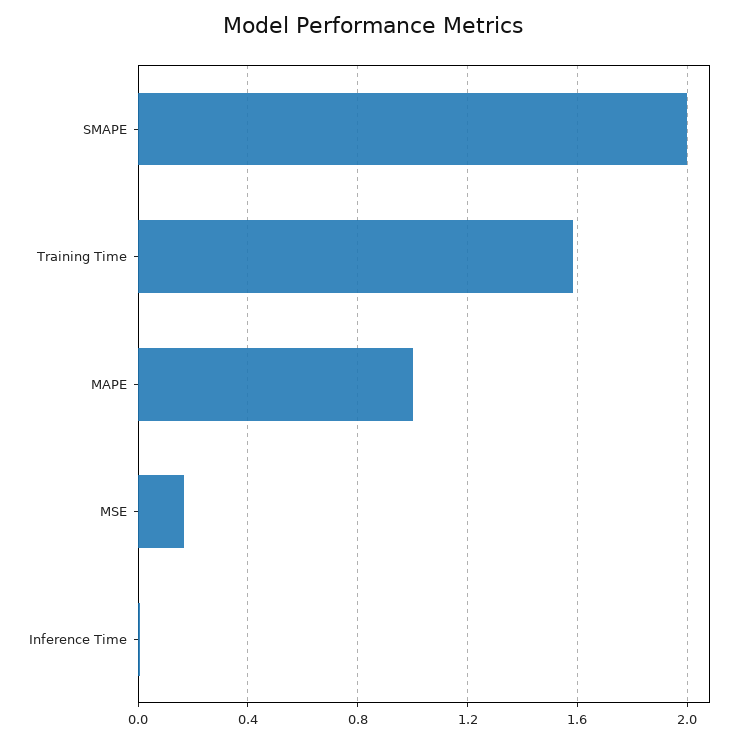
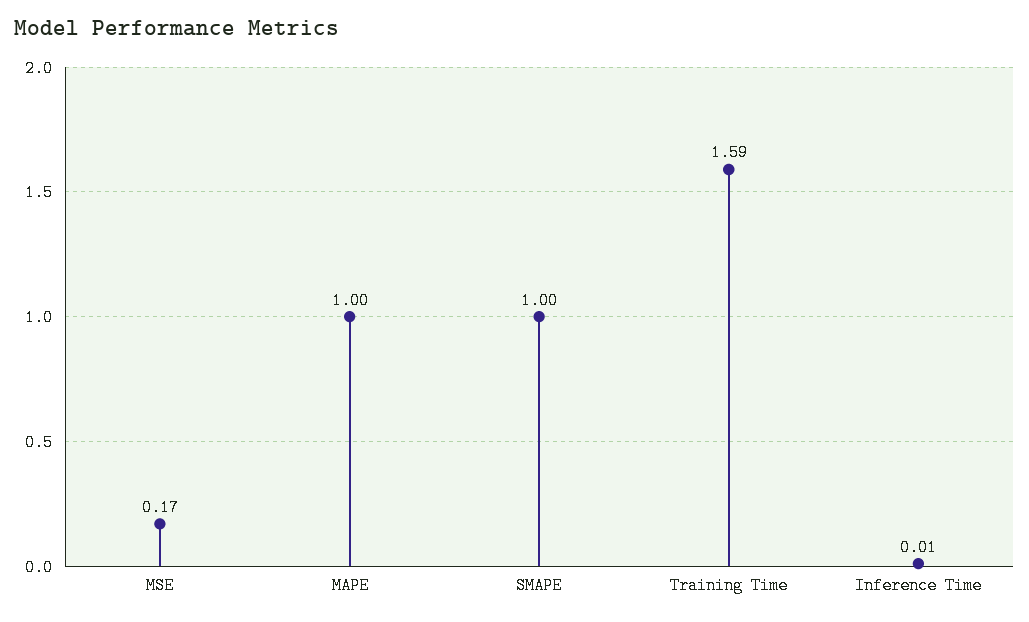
SMAPE: 2 -> 1

